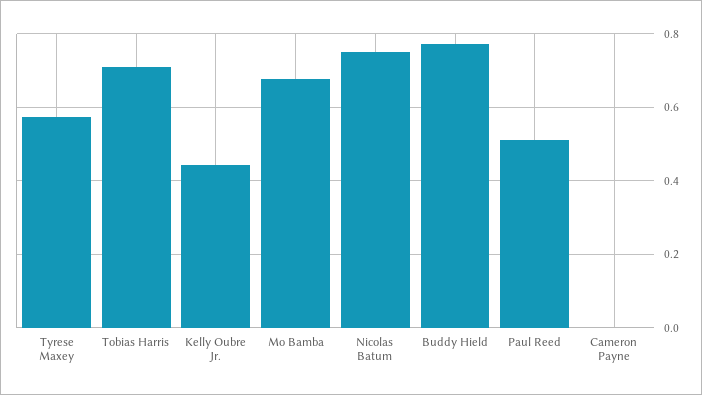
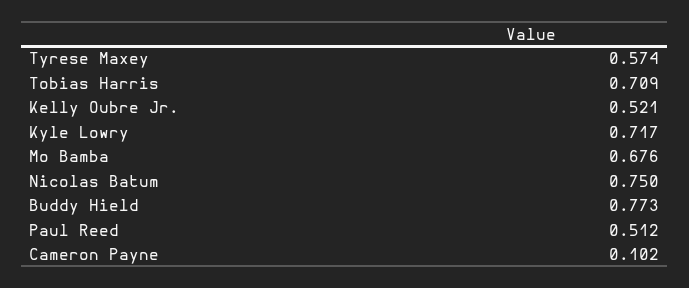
Kelly Oubre Jr.: 0.44 -> 0.521
Cameron Payne: 0 -> 0.102
Kyle Lowry: none -> 0.717

